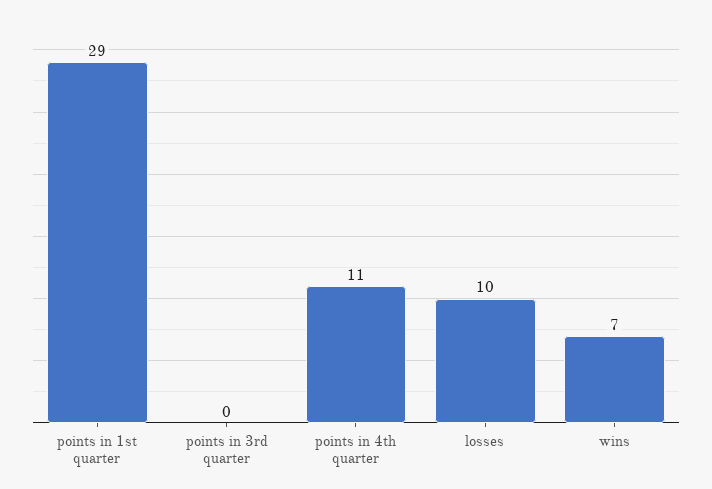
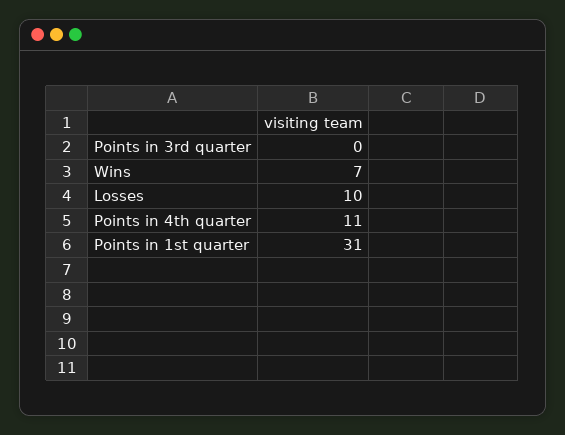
points in 1st quarter: 29 -> 31

